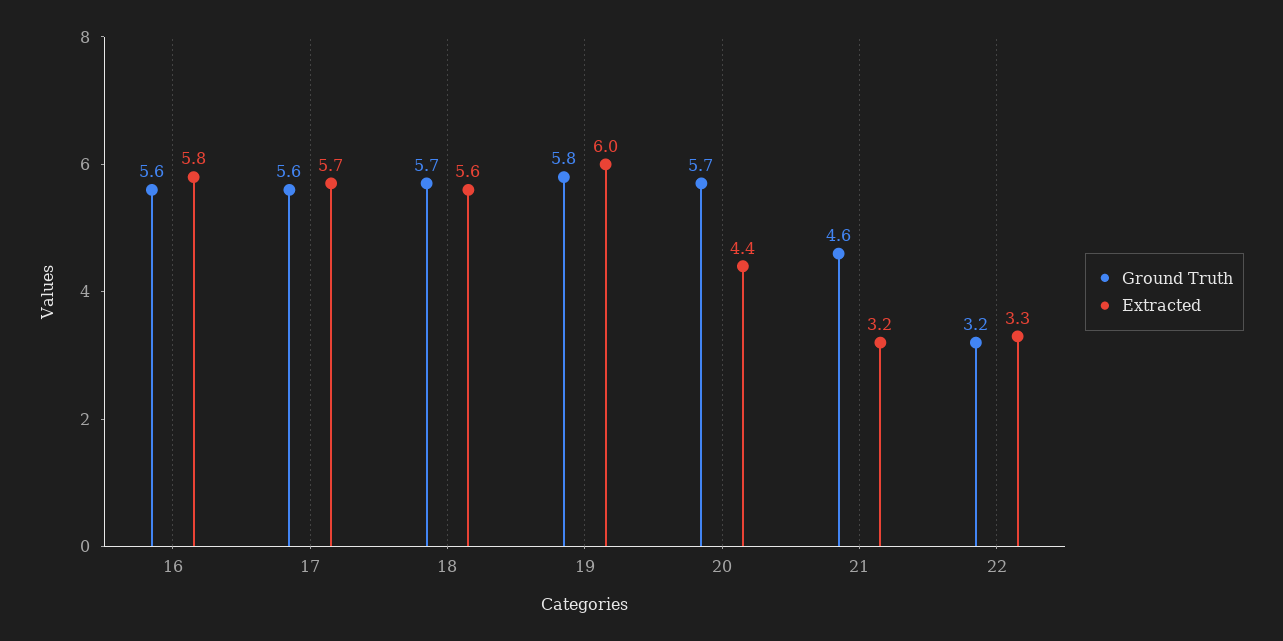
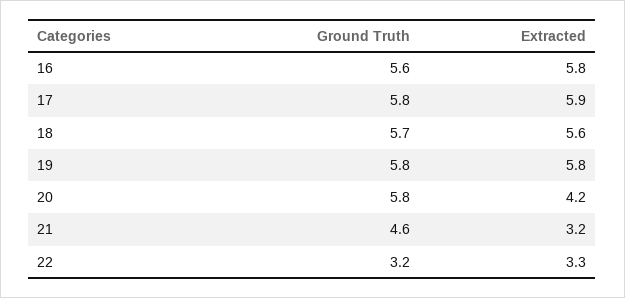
Ground Truth, 17: 5.6 -> 5.8
Extracted, 17: 5.7 -> 5.9
Extracted, 19: 6 -> 5.8
Ground Truth, 20: 5.7 -> 5.8
Extracted, 20: 4.4 -> 4.2

